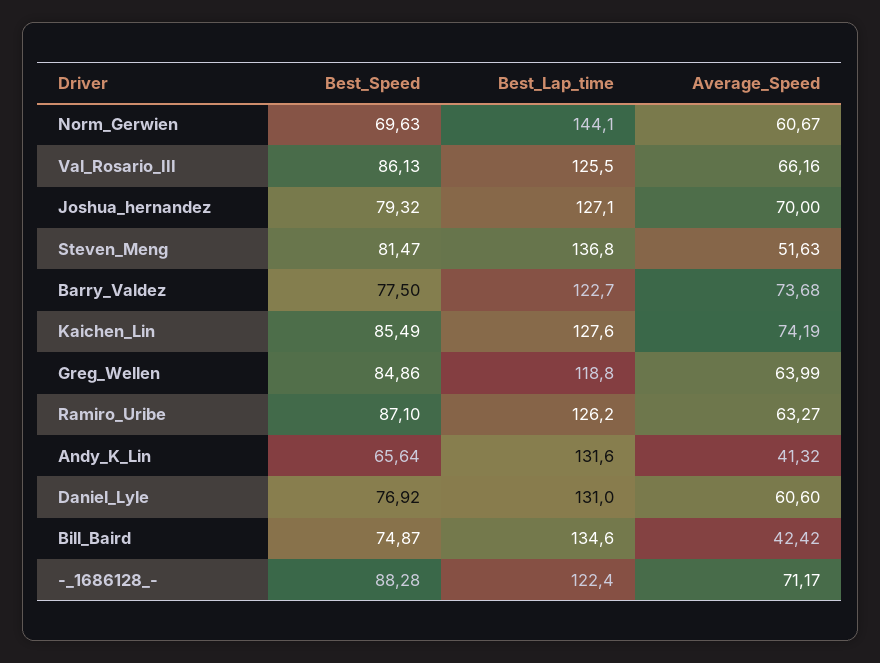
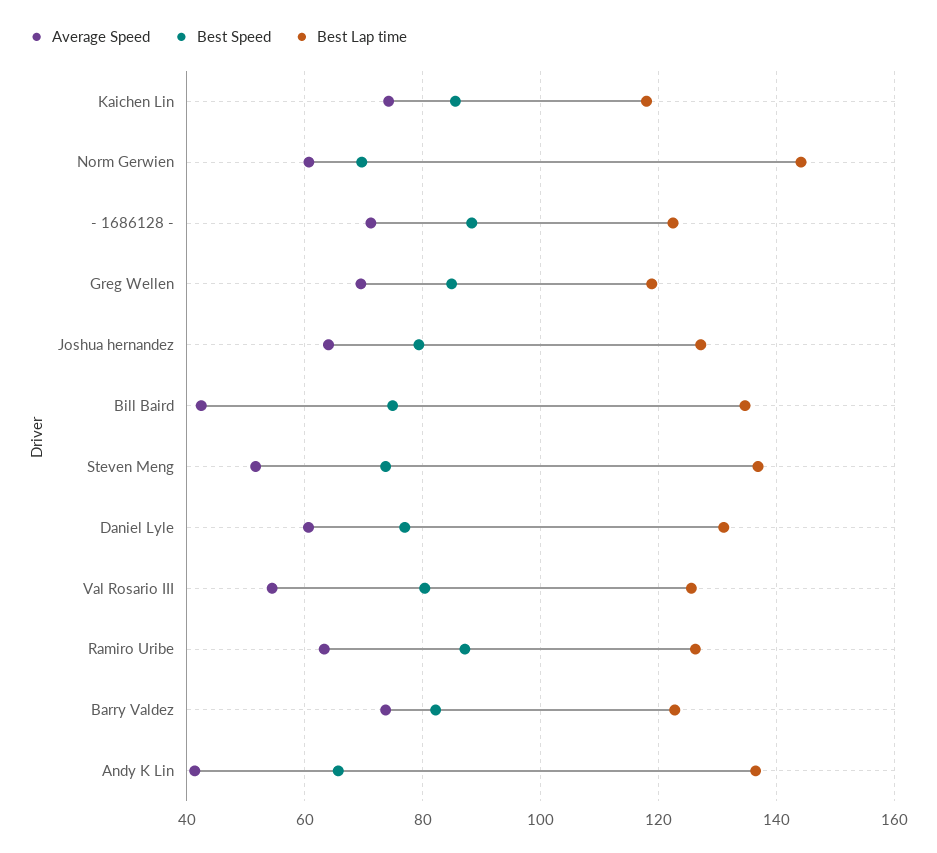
Best_Speed, Val_Rosario_III: 86.13 -> 80
Average_Speed, Val_Rosario_III: 66.16 -> 54
Average_Speed, Joshua_hernandez: 70 -> 64
Best_Speed, Steven_Meng: 81.47 -> 74
Best_Speed, Barry_Valdez: 77.5 -> 82
Best_Lap_time, Kaichen_Lin: 127.6 -> 118
Average_Speed, Greg_Wellen: 63.99 -> 70
Best_Lap_time, Andy_K_Lin: 131.6 -> 136

